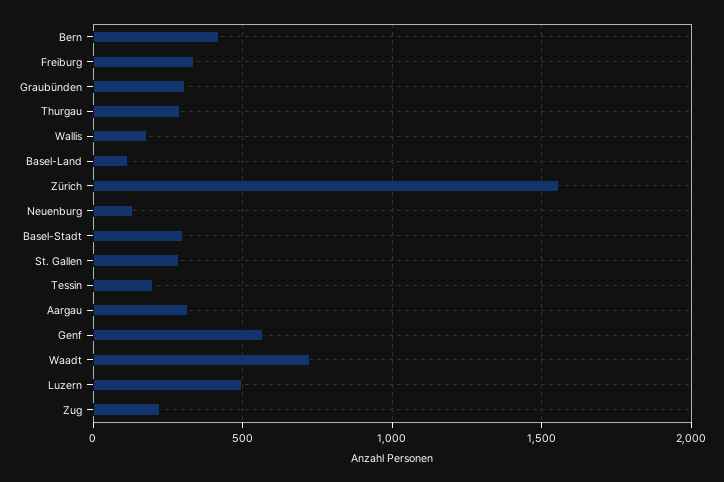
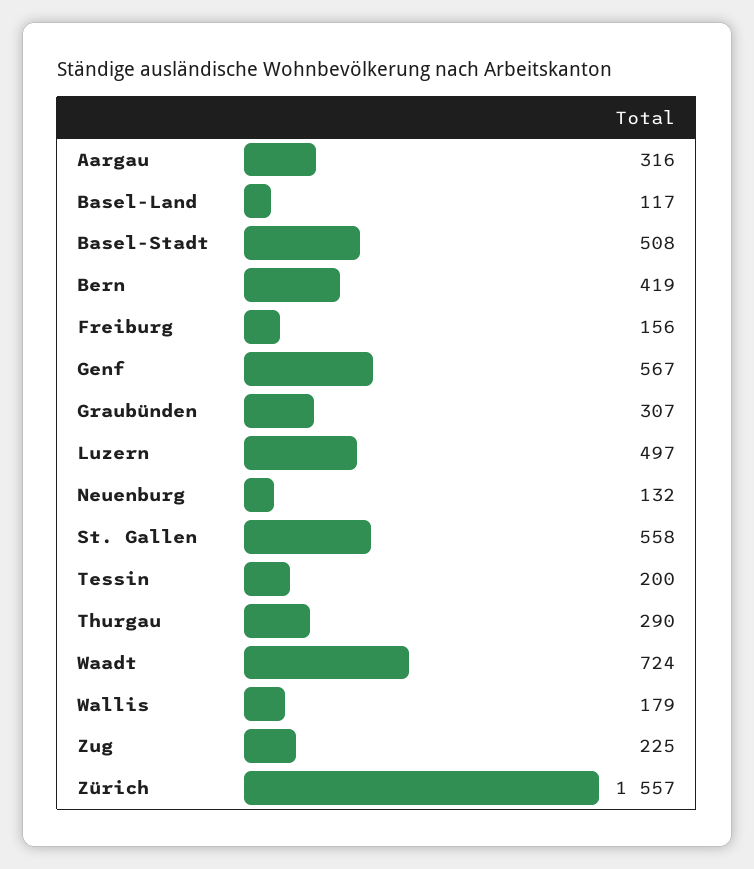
Freiburg: 350 -> 156
Basel-Stadt: 300 -> 508
St. Gallen: 300 -> 558

